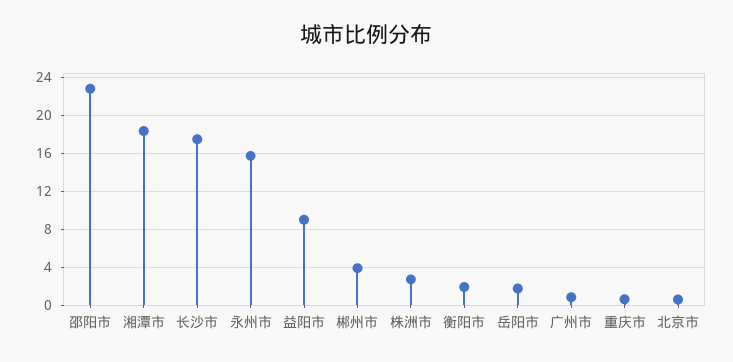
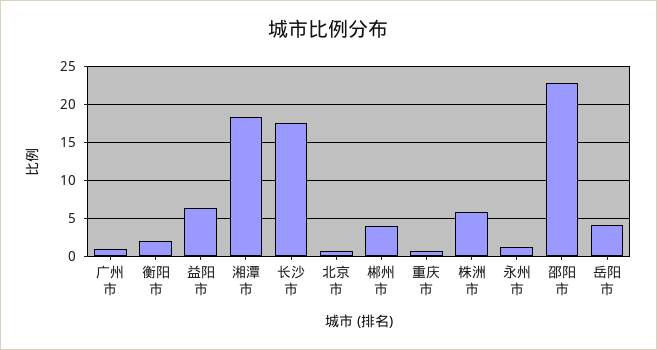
永州市: 16 -> 1
益阳市: 9 -> 6
株洲市: 3 -> 6
岳阳市: 2 -> 4

